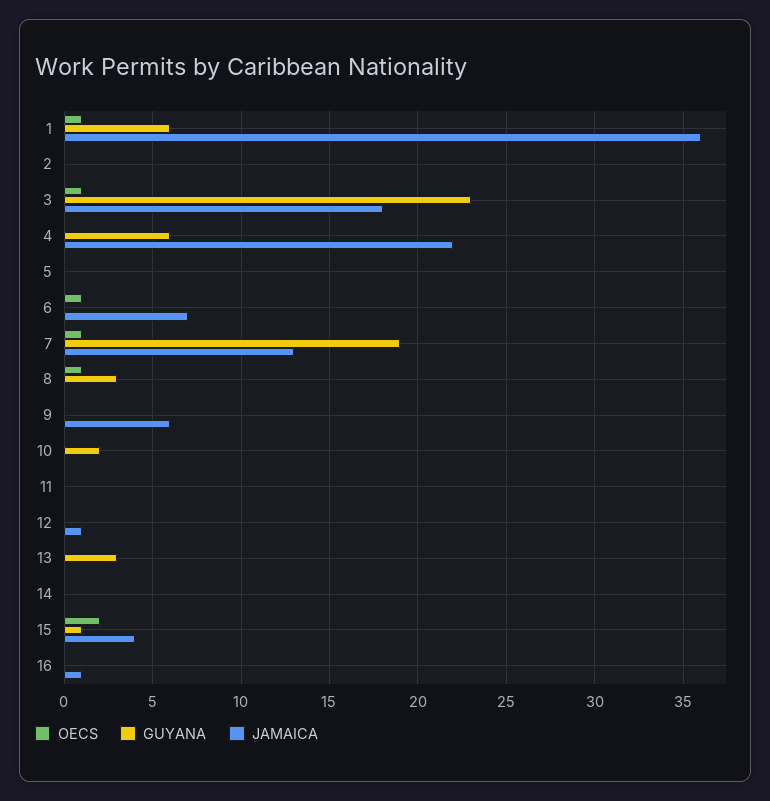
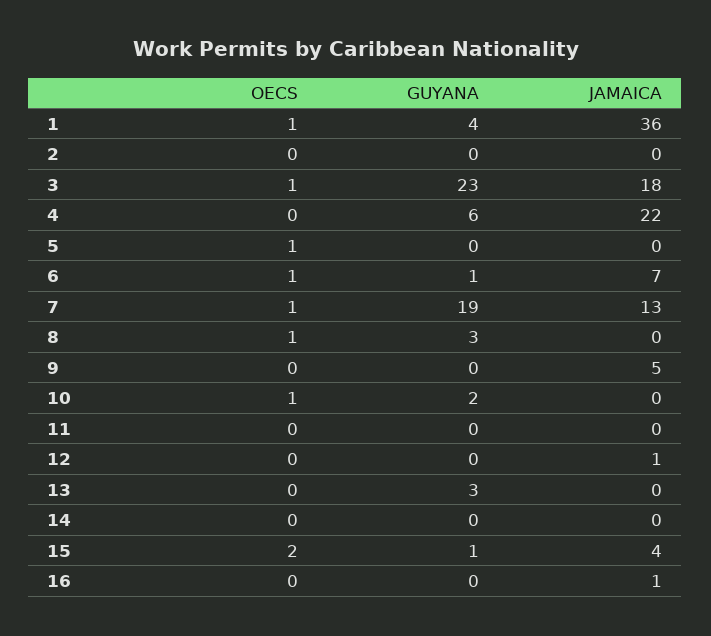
GUYANA, 1: 6 -> 4
OECS, 5: 0 -> 1
GUYANA, 6: 0 -> 1
JAMAICA, 9: 6 -> 5
OECS, 10: 0 -> 1

